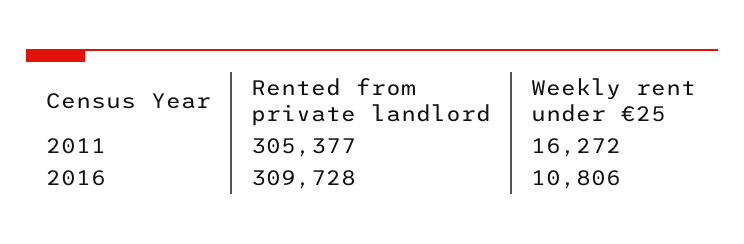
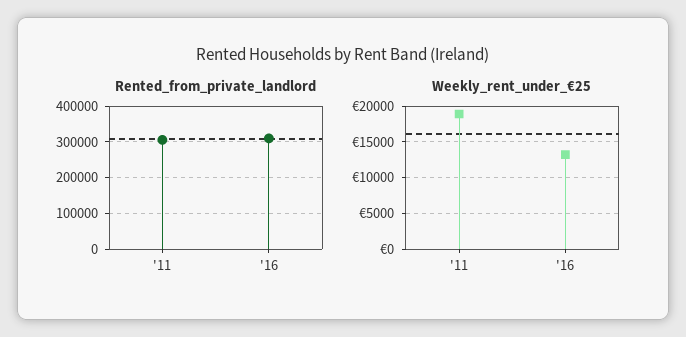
Weekly rent under €25, 2011: 16272 -> 19000
Weekly rent under €25, 2016: 10806 -> 13000

